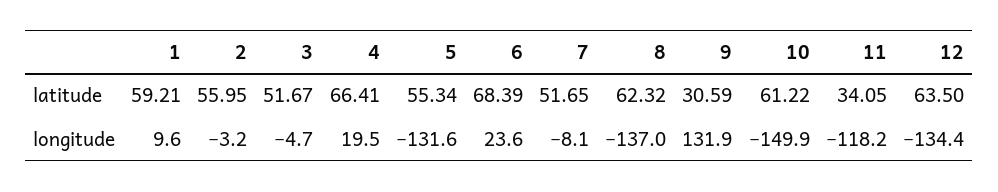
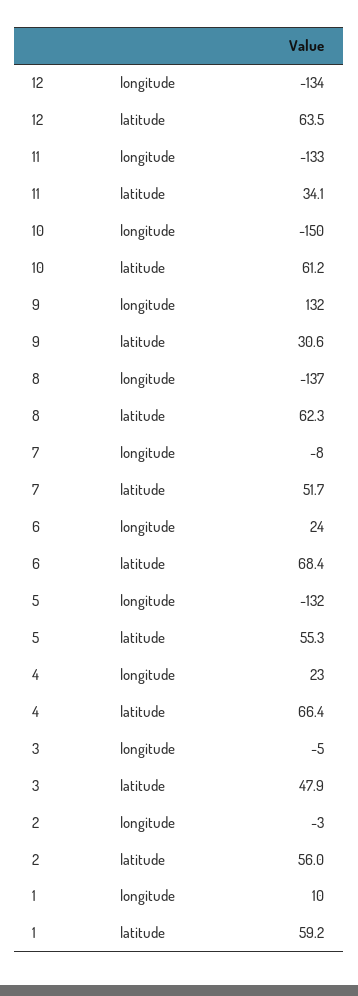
3, latitude: 51.67 -> 47.9
4, longitude: 19.5 -> 23
11, longitude: -118.2 -> -133

